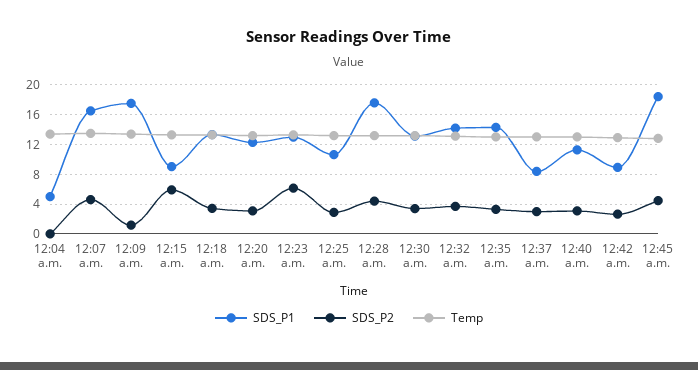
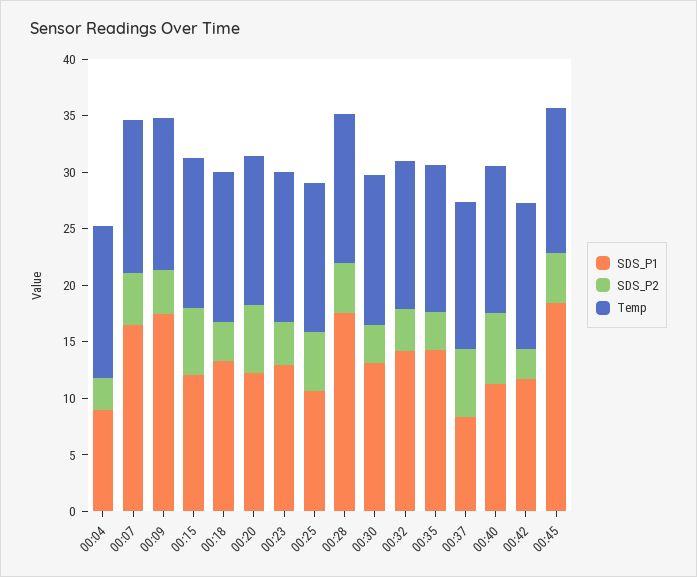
SDS_P1, 12:04 a.m.: 5 -> 9
SDS_P2, 12:04 a.m.: 0 -> 3
SDS_P2, 12:09 a.m.: 1 -> 4
SDS_P1, 12:15 a.m.: 9 -> 12
SDS_P2, 12:20 a.m.: 3 -> 6
SDS_P2, 12:23 a.m.: 6 -> 4
SDS_P2, 12:25 a.m.: 3 -> 5
SDS_P2, 12:37 a.m.: 3 -> 6
SDS_P2, 12:40 a.m.: 3 -> 6
SDS_P1, 12:42 a.m.: 9 -> 12

